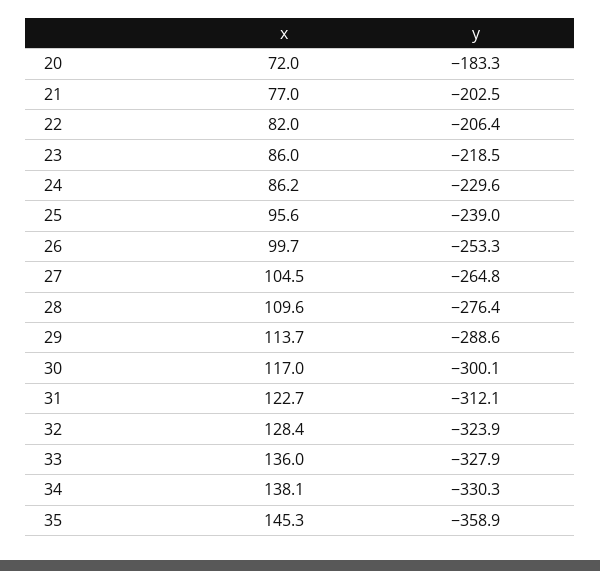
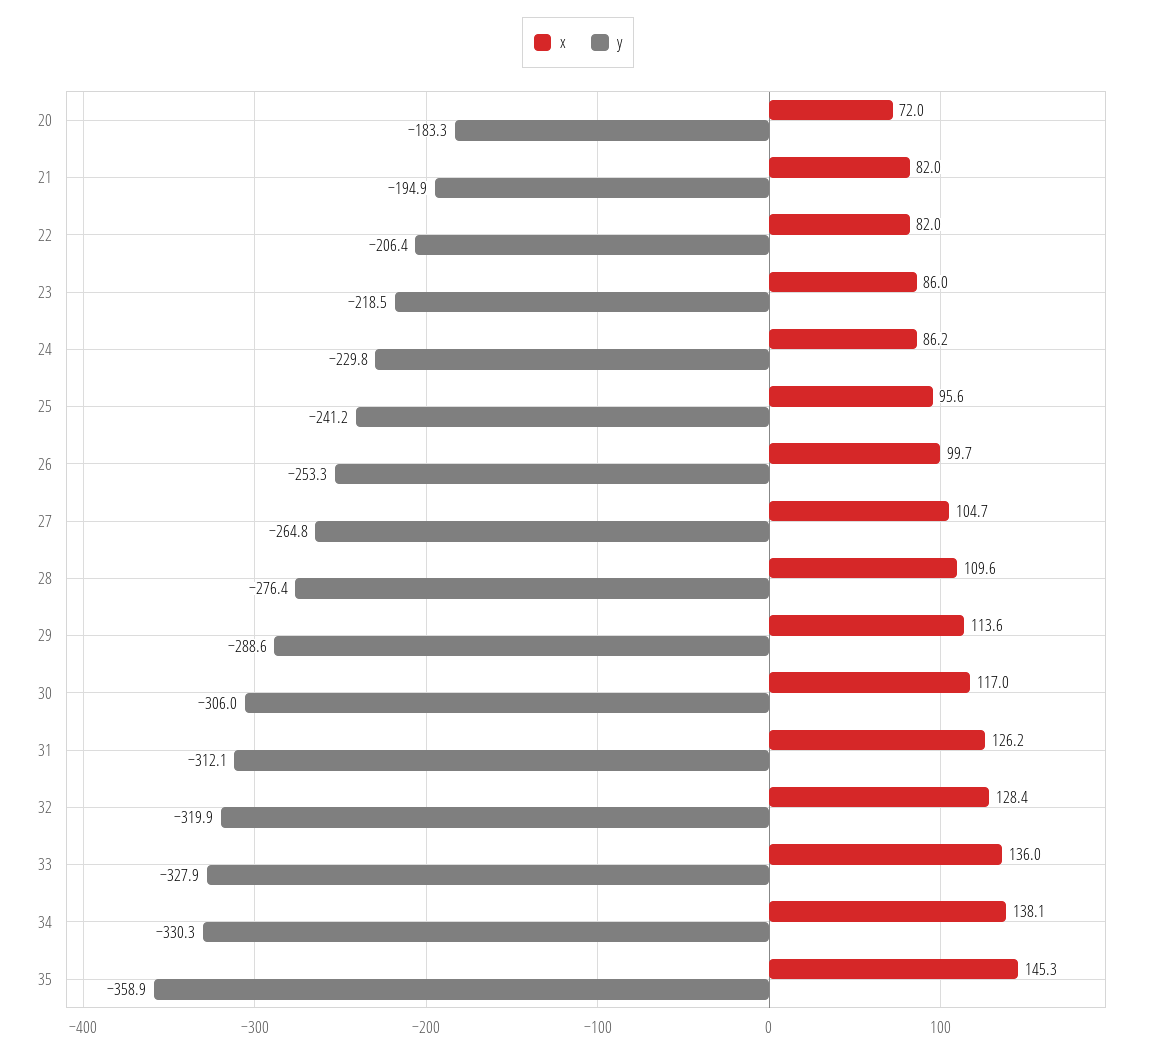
x, 21: 77 -> 82
y, 21: -202.5 -> -194.9
y, 24: -229.6 -> -229.8
y, 25: -239 -> -241.2
x, 27: 104.5 -> 104.7
x, 29: 113.7 -> 113.6
y, 30: -300.1 -> -306
x, 31: 122.7 -> 126.2
y, 32: -323.9 -> -319.9

